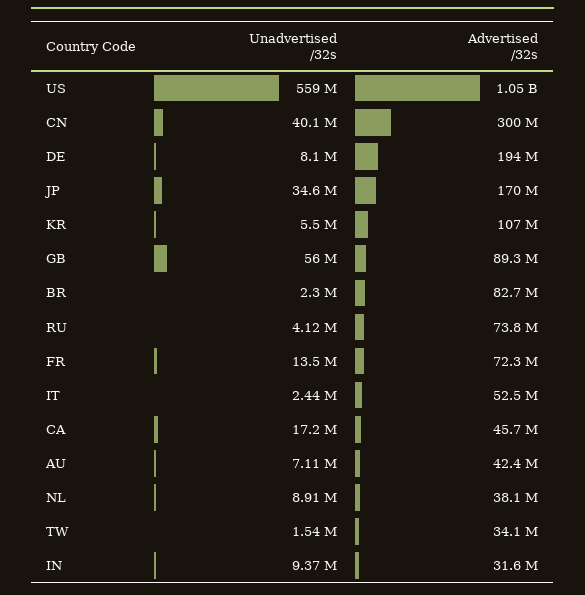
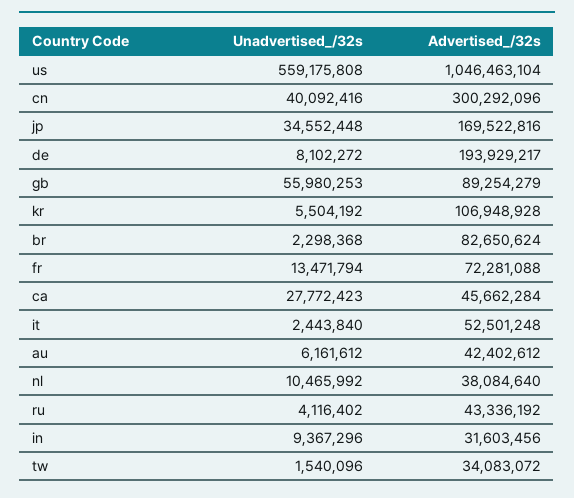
Advertised /32s, RU: 73800000 -> 43336192
Unadvertised /32s, CA: 17200000 -> 27772423
Unadvertised /32s, AU: 7110000 -> 6161612
Unadvertised /32s, NL: 8910000 -> 10465992

